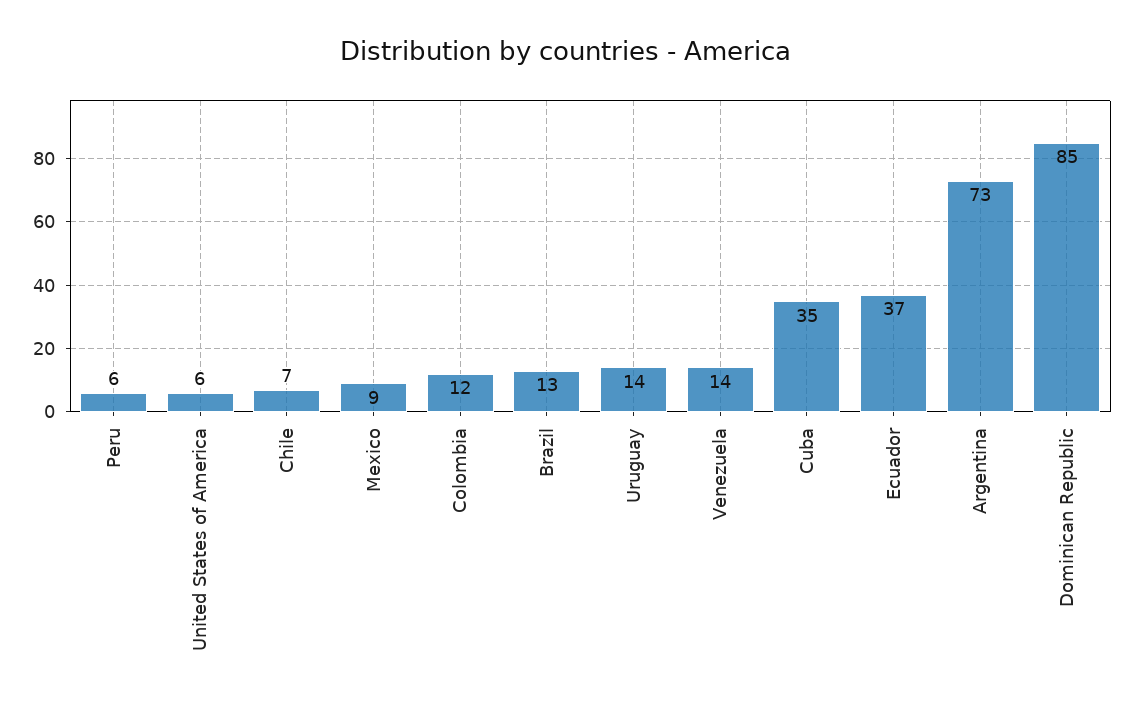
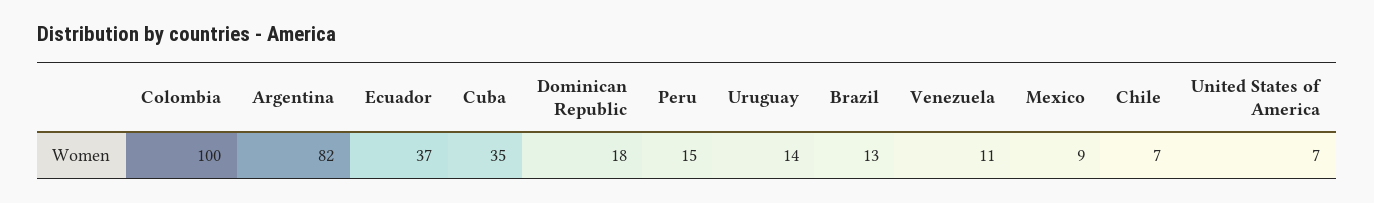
Peru: 6 -> 15
United States of America: 6 -> 7
Colombia: 12 -> 100
Venezuela: 14 -> 11
Argentina: 73 -> 82
Dominican Republic: 85 -> 18

